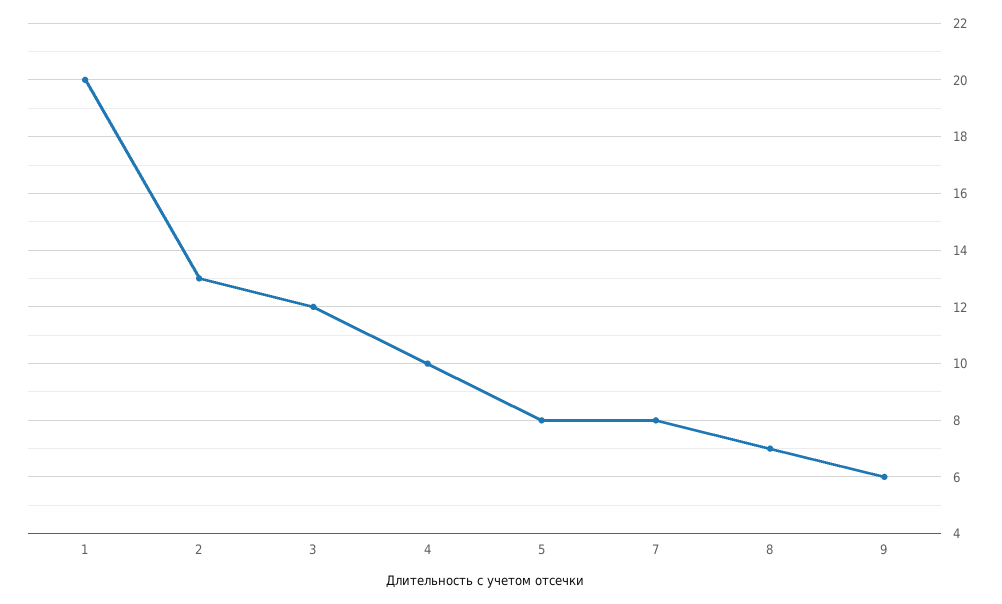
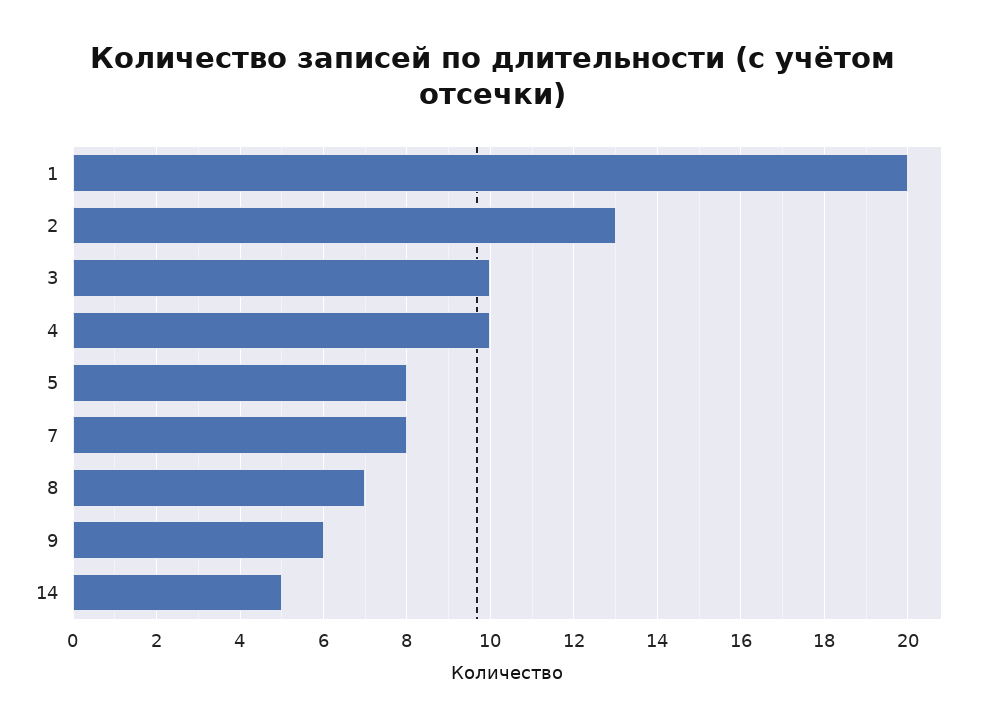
3: 12 -> 10
14: none -> 5

